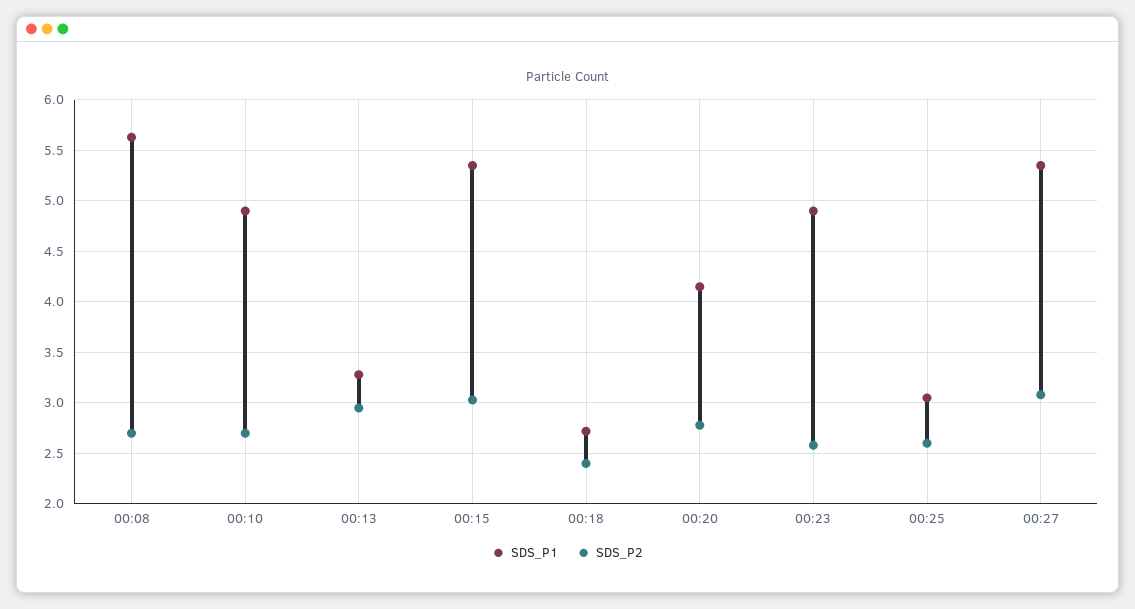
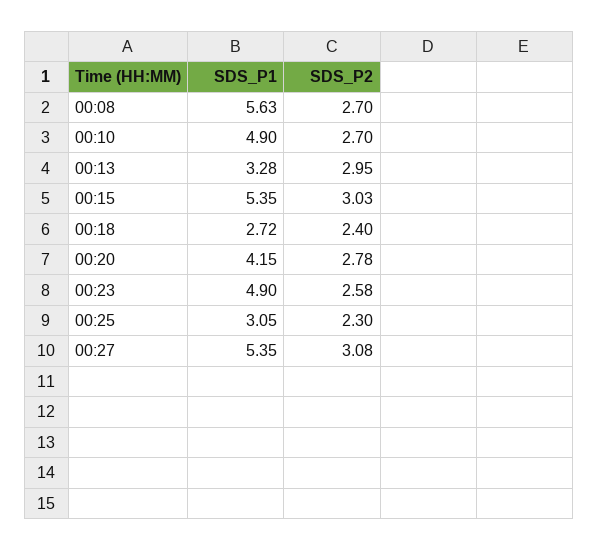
SDS_P2, 00:25: 2.6 -> 2.3

